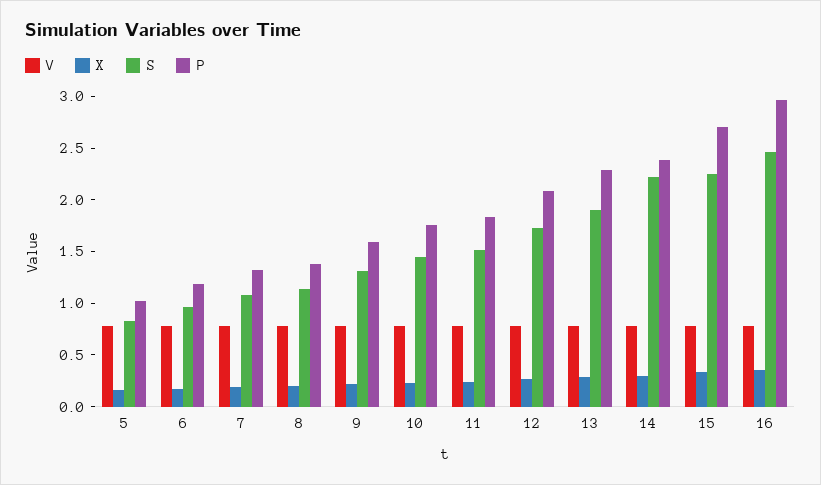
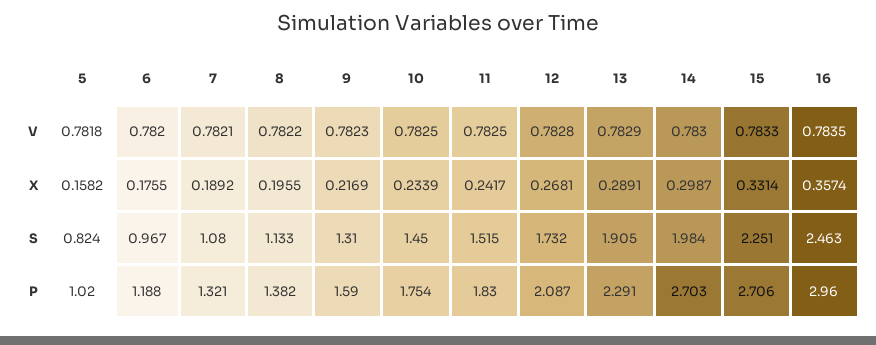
S, 14: 2.2 -> 1.984
P, 14: 2.4 -> 2.703

